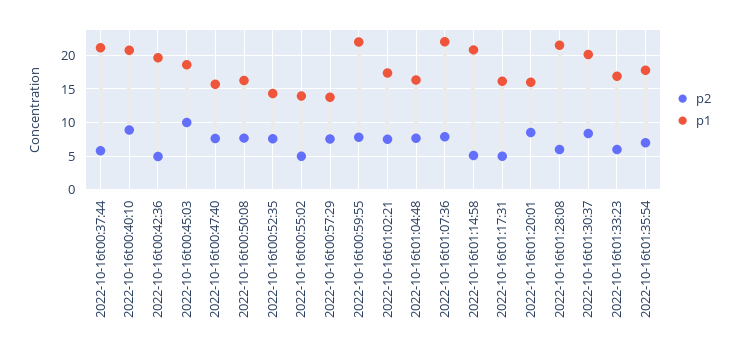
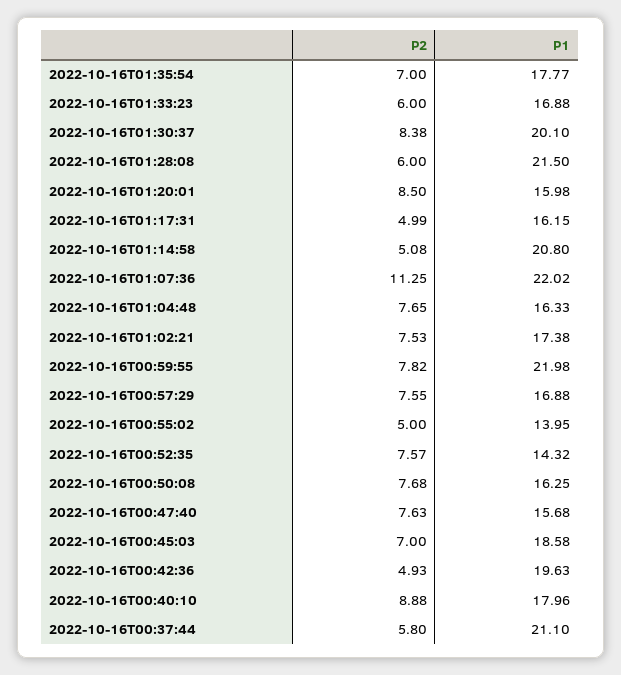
p1, 2022-10-16t00:40:10: 21 -> 17.96
p2, 2022-10-16t00:45:03: 10 -> 7
p1, 2022-10-16t00:57:29: 14 -> 16.88
p2, 2022-10-16t01:07:36: 8 -> 11.25

